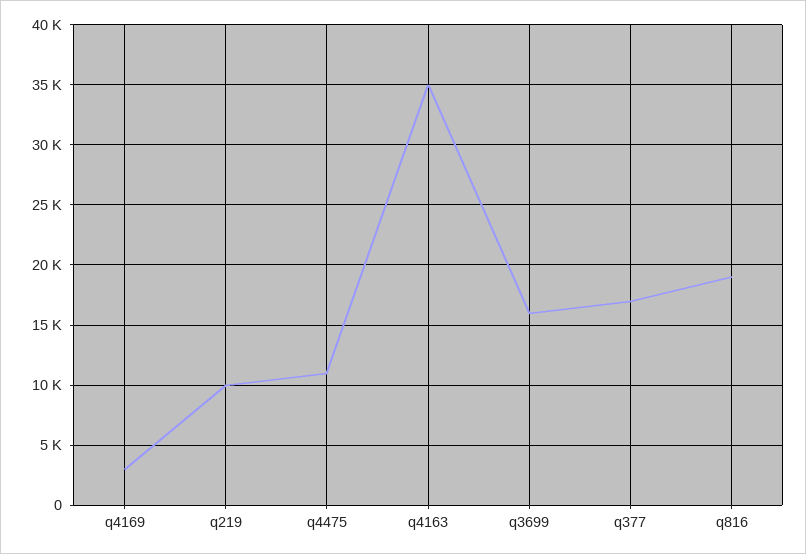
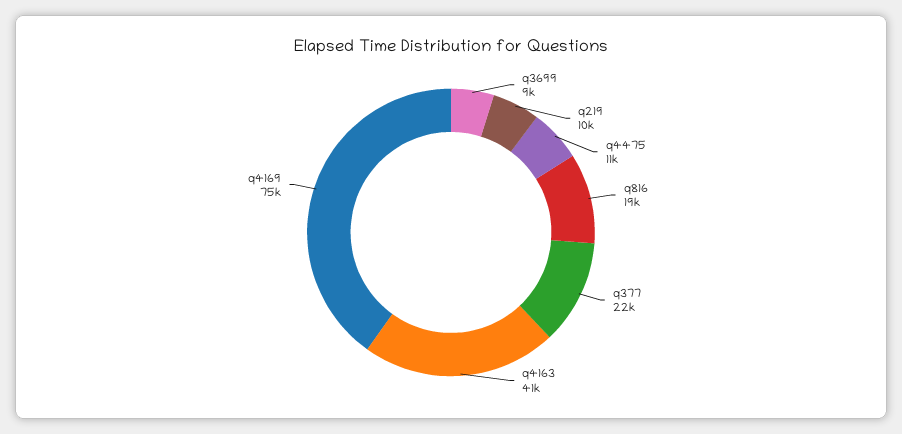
q4169: 3000 -> 75000
q4163: 35000 -> 41000
q3699: 16000 -> 9000
q377: 17000 -> 22000

